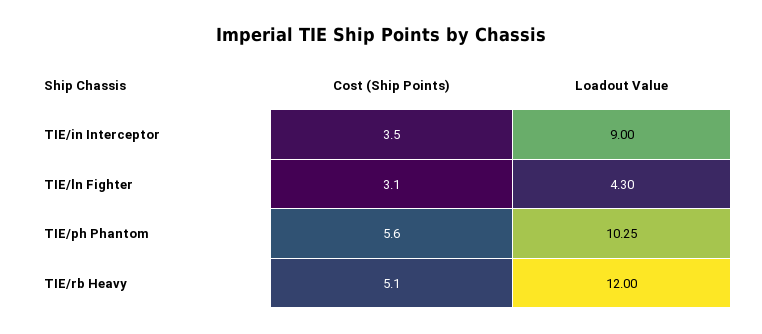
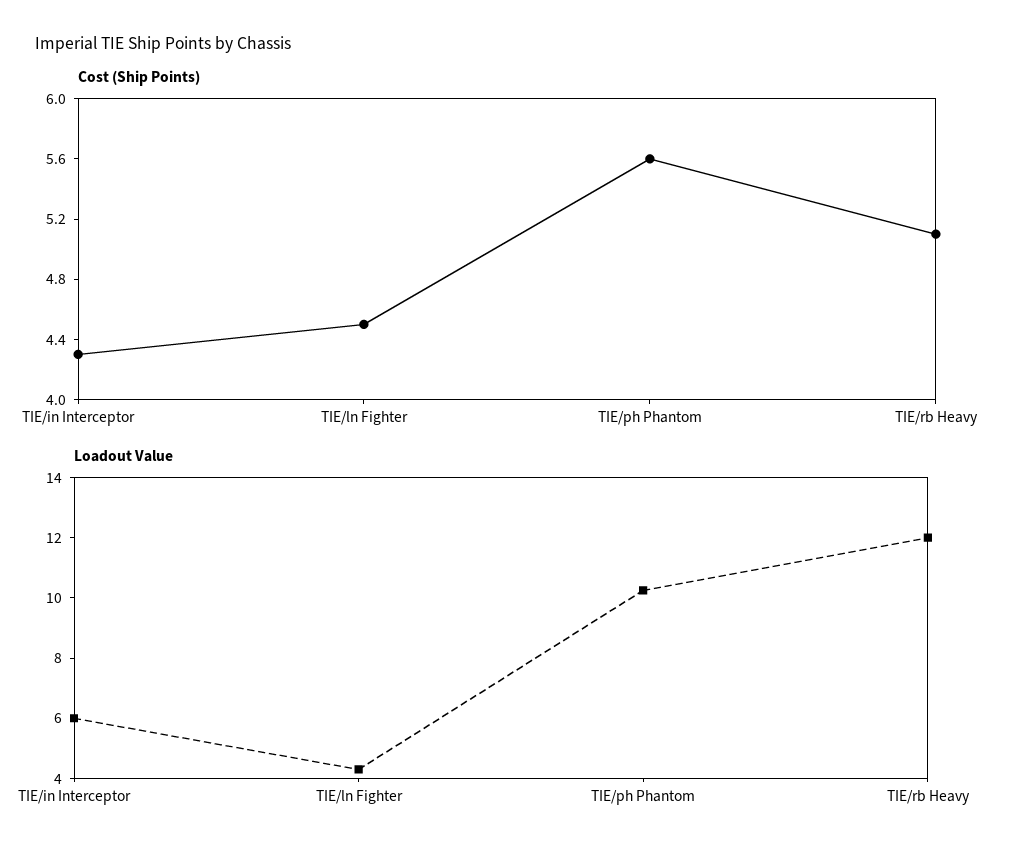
Cost (Ship Points), TIE/in Interceptor: 3.5 -> 4.3
Loadout Value, TIE/in Interceptor: 9 -> 6
Cost (Ship Points), TIE/ln Fighter: 3.1 -> 4.5

